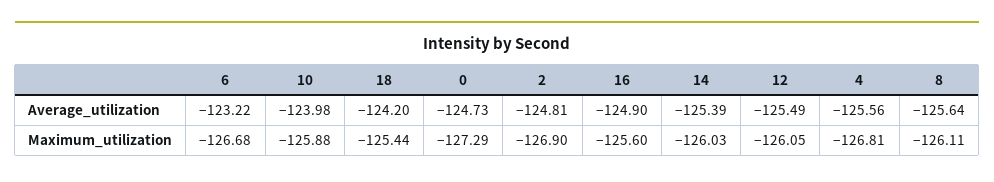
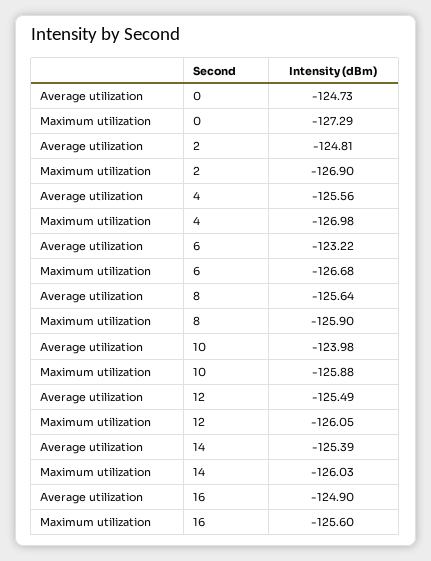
18, Average_utilization: -124.2 -> none
18, Maximum_utilization: -125.44 -> none
4, Maximum_utilization: -126.81 -> -126.98
8, Maximum_utilization: -126.11 -> -125.9

